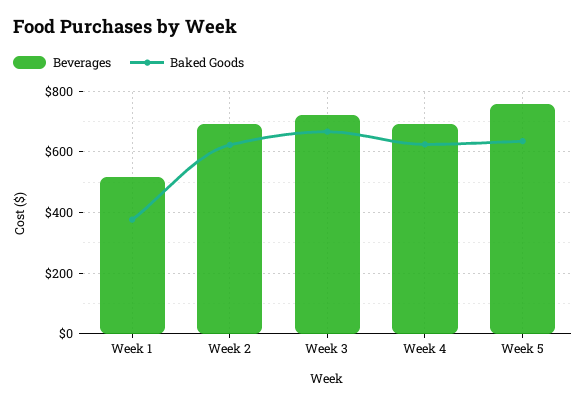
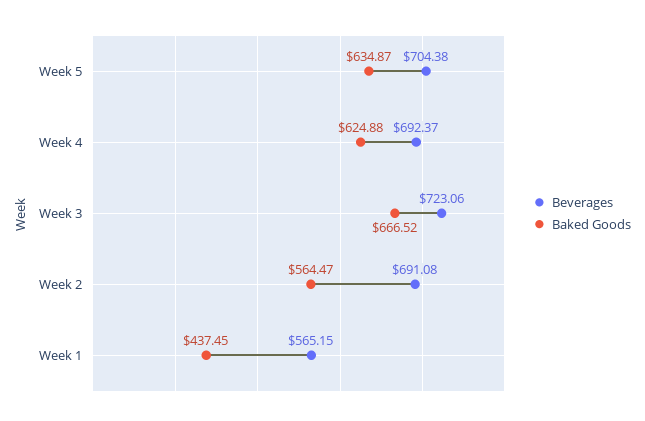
Beverages, Week 1: 520 -> 565.15
Baked Goods, Week 1: 380 -> 437.45
Baked Goods, Week 2: 620 -> 564.47
Beverages, Week 5: 760 -> 704.38

